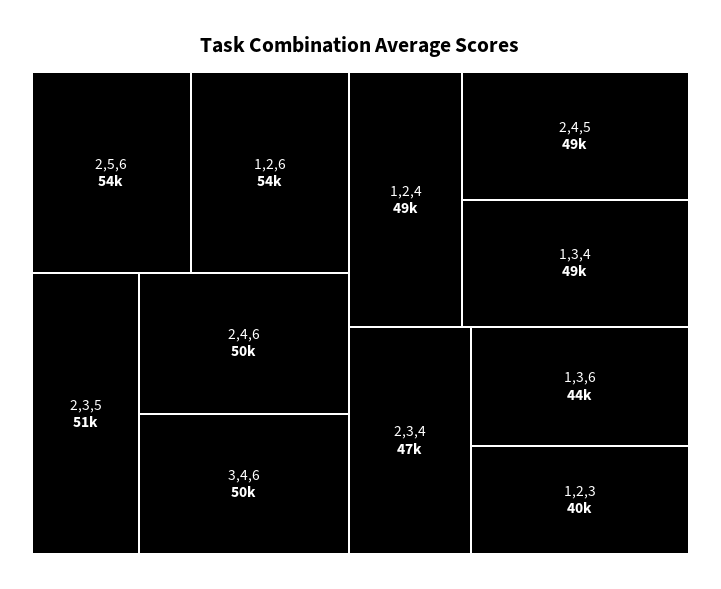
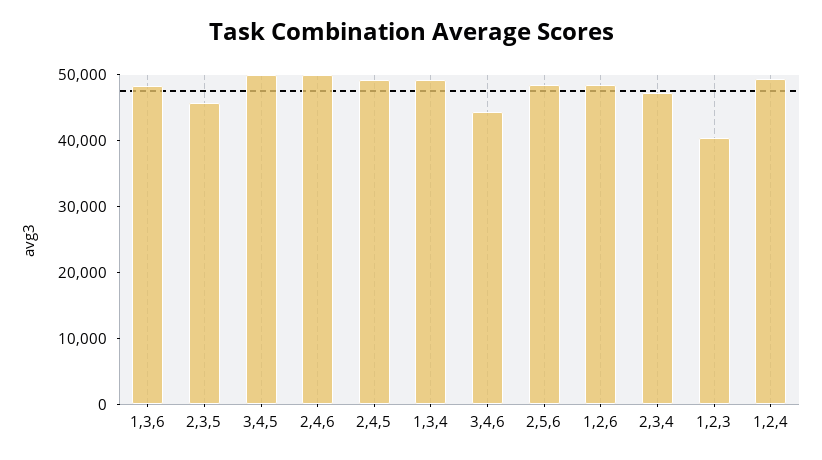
2,5,6: 54000 -> 48000
1,2,6: 54000 -> 48000
2,3,5: 51000 -> 46000
3,4,6: 50000 -> 44000
1,3,6: 44000 -> 48000
3,4,5: none -> 50000

